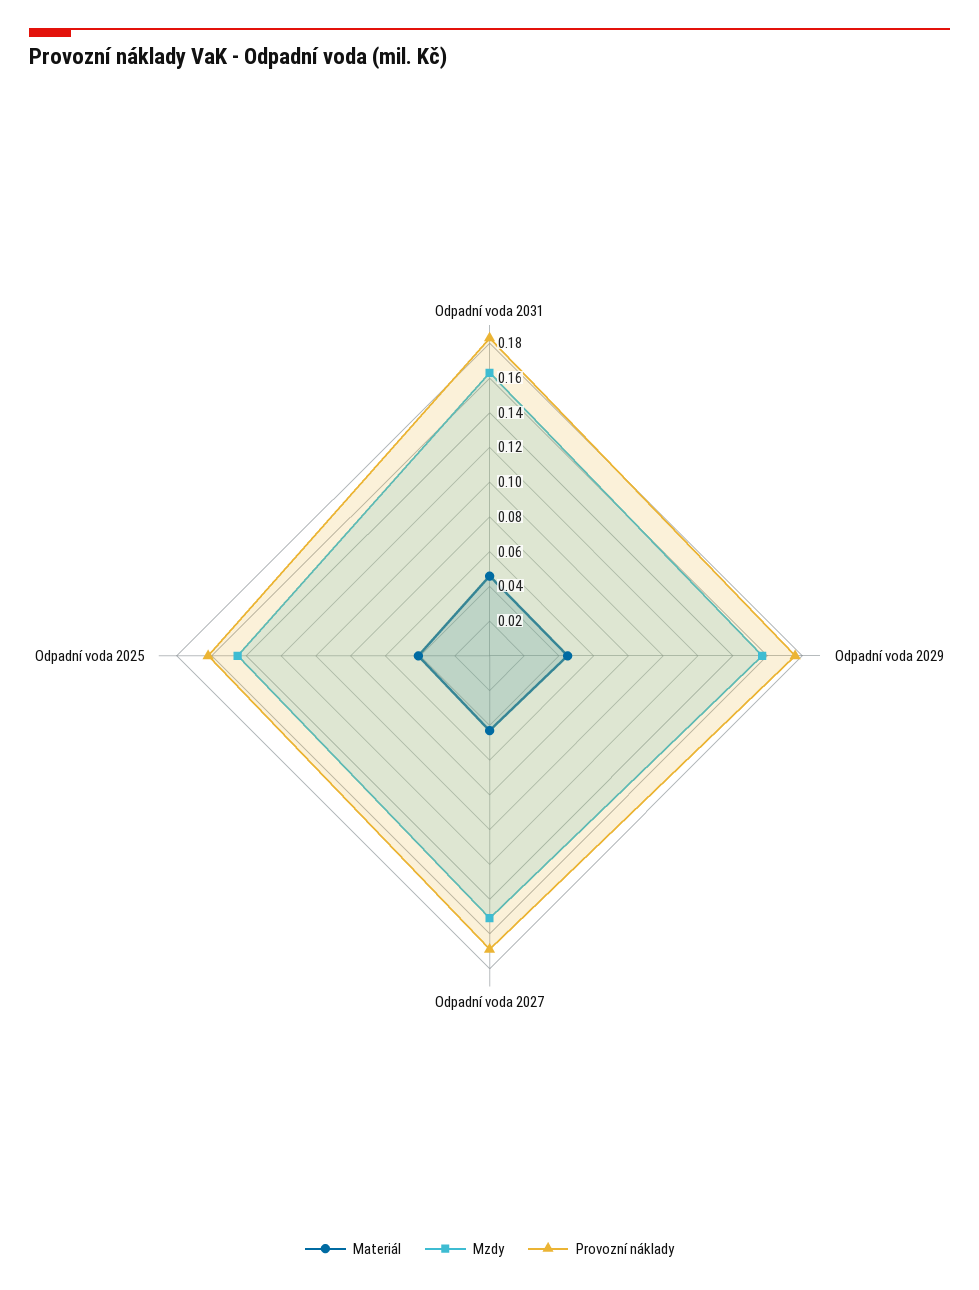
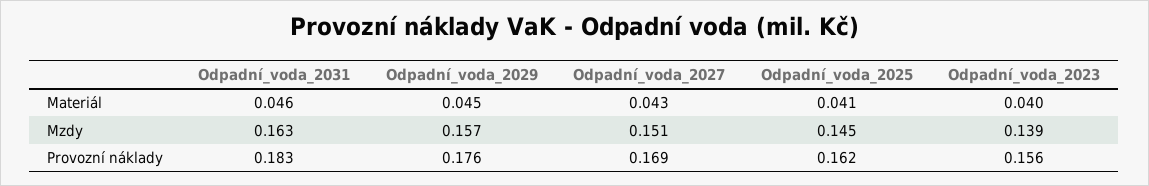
Materiál, Odpadní_voda_2023: none -> 0.04
Mzdy, Odpadní_voda_2023: none -> 0.139
Provozní náklady, Odpadní_voda_2023: none -> 0.156

